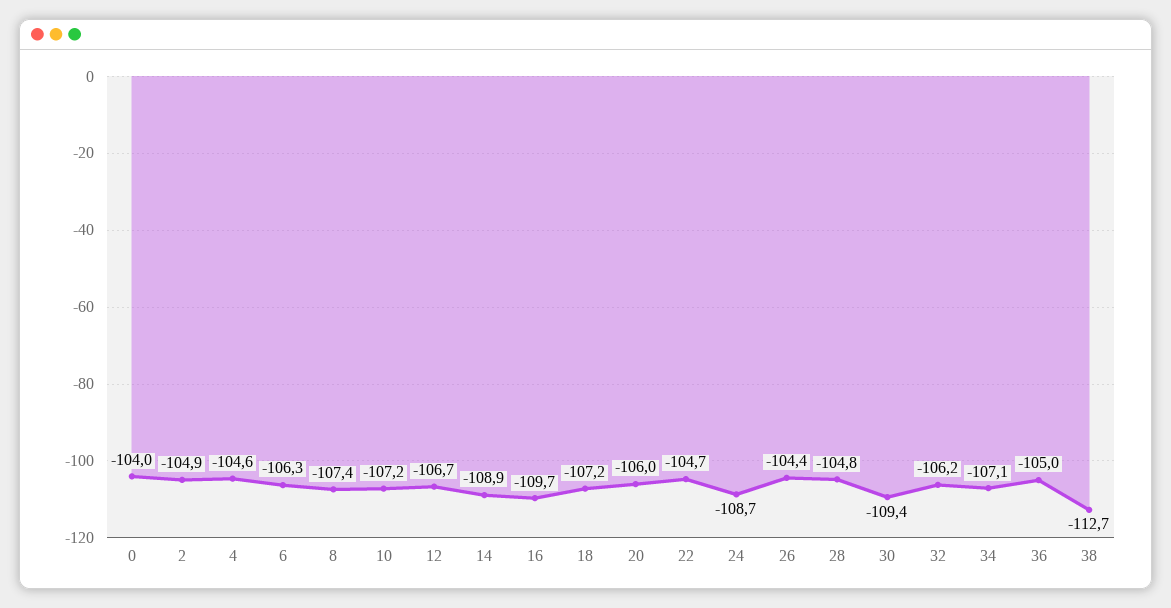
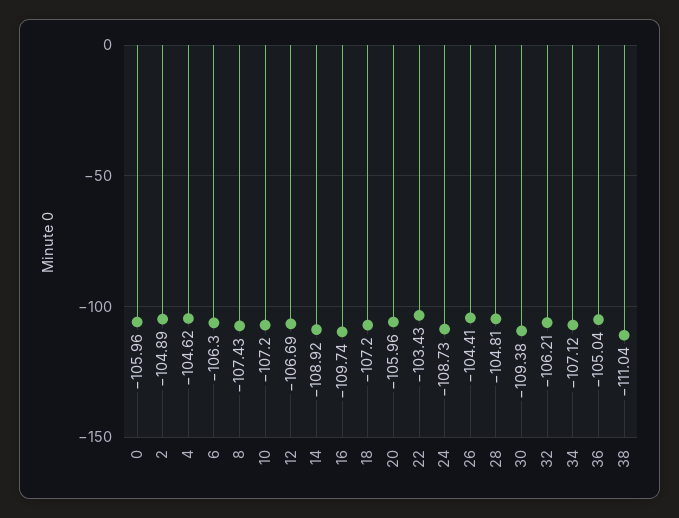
0: -104 -> -105.96
22: -104.7 -> -103.43
38: -112.7 -> -111.04

